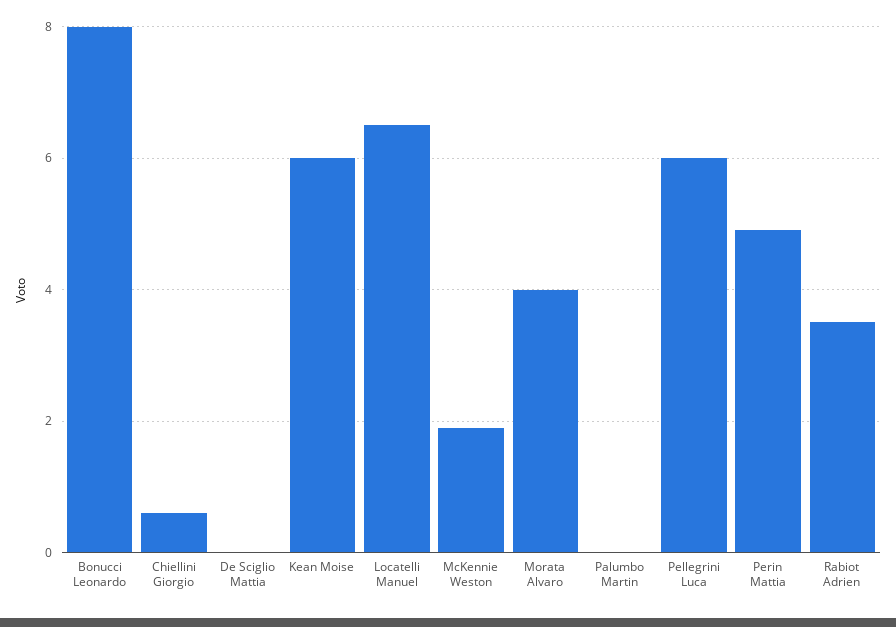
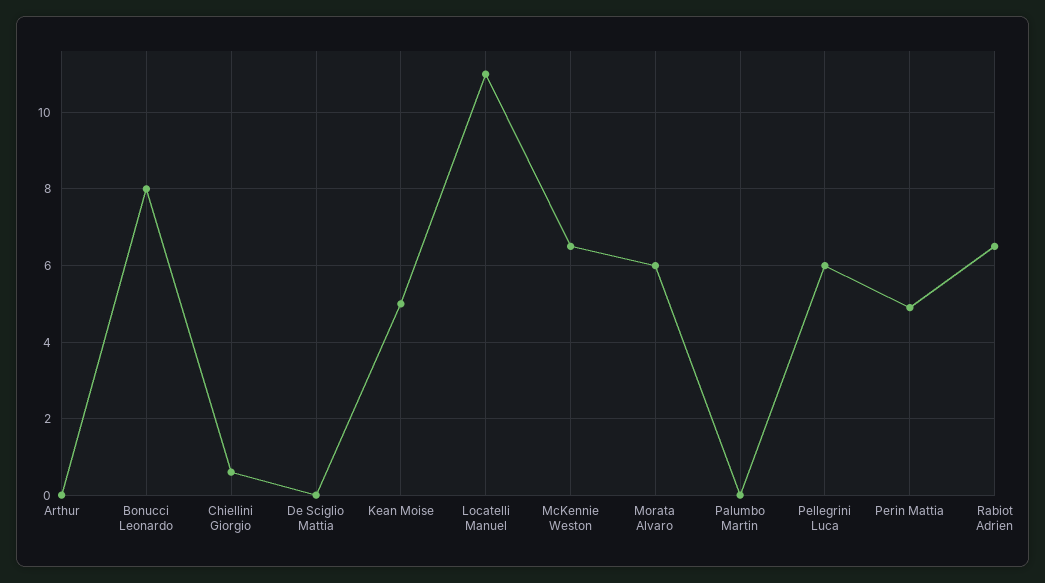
Kean Moise: 6 -> 5
Locatelli Manuel: 6.5 -> 11
McKennie Weston: 2 -> 6.5
Morata Alvaro: 4 -> 6
Rabiot Adrien: 3.5 -> 6.5
Arthur: none -> 0

